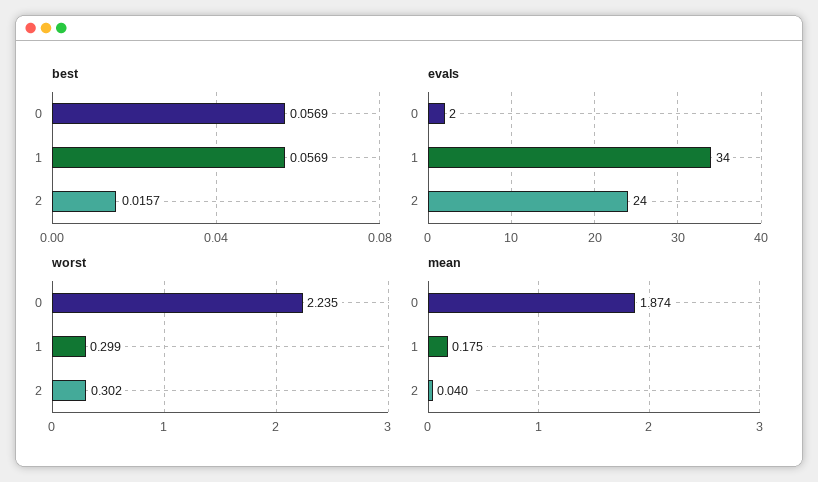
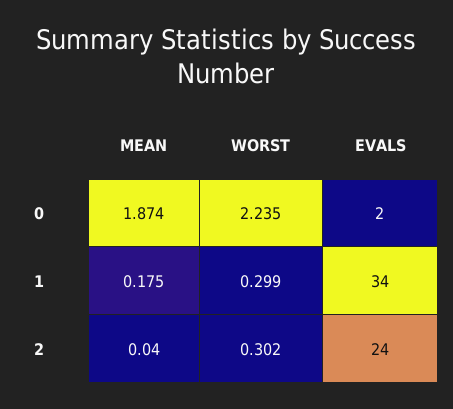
best, 0: 0.0569 -> none
best, 1: 0.0569 -> none
best, 2: 0.0157 -> none

